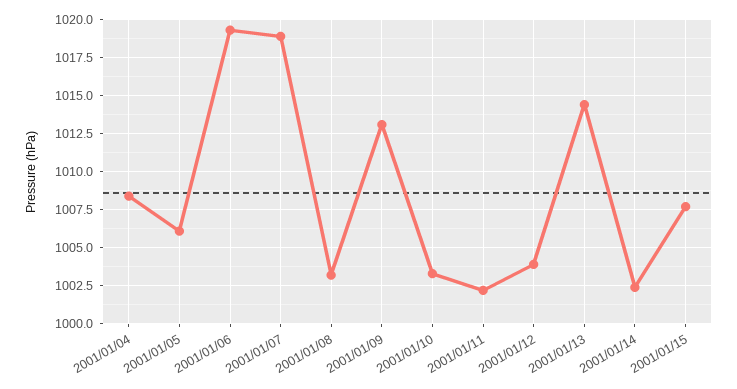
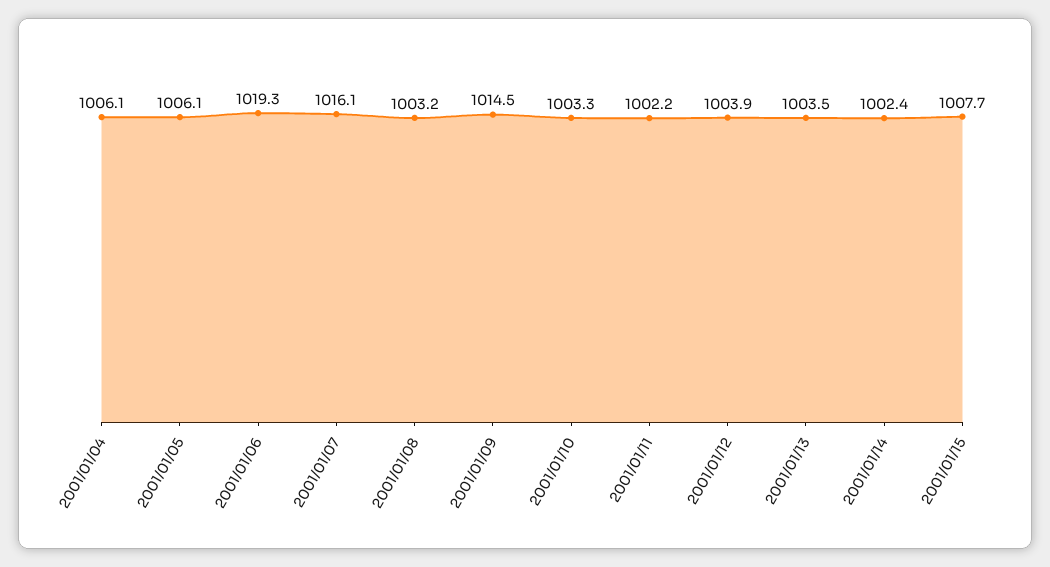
2001/01/04: 1008.5 -> 1006.1
2001/01/07: 1019 -> 1016.1
2001/01/09: 1013 -> 1014.5
2001/01/13: 1014.5 -> 1003.5

